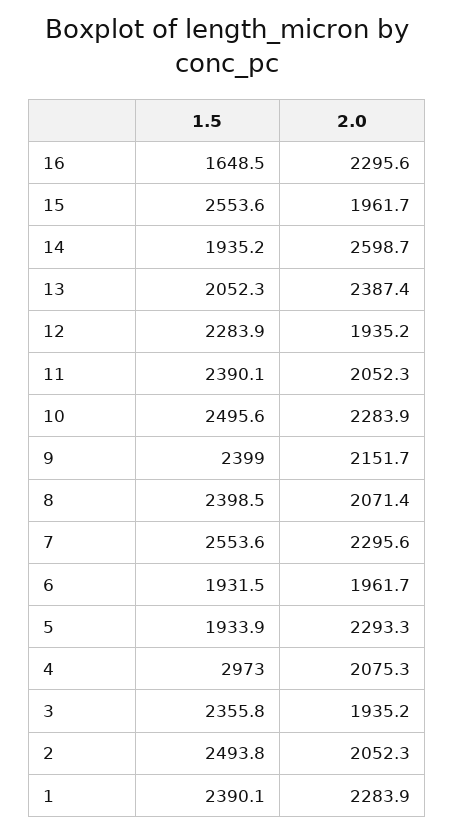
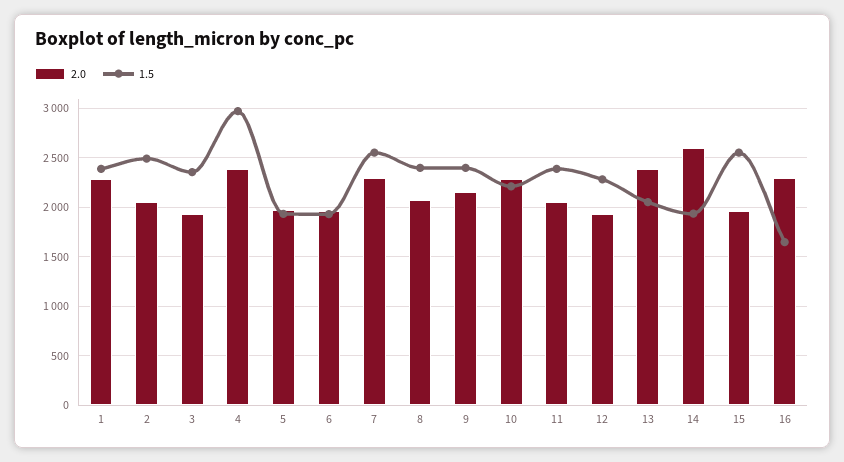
1.5, 10: 2495.6 -> 2200
2.0, 5: 2293.3 -> 2000
2.0, 4: 2075.3 -> 2400

